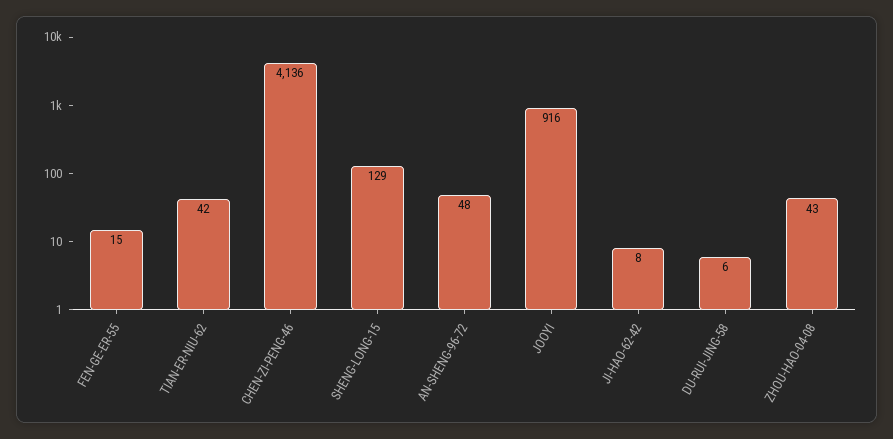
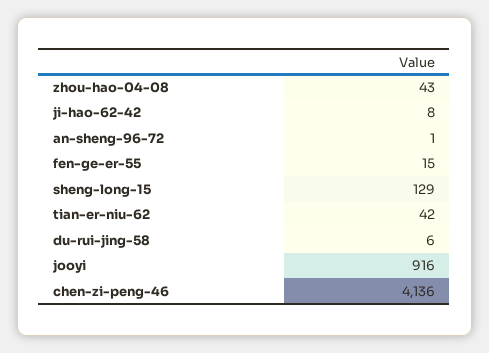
AN-SHENG-96-72: 48 -> 1

